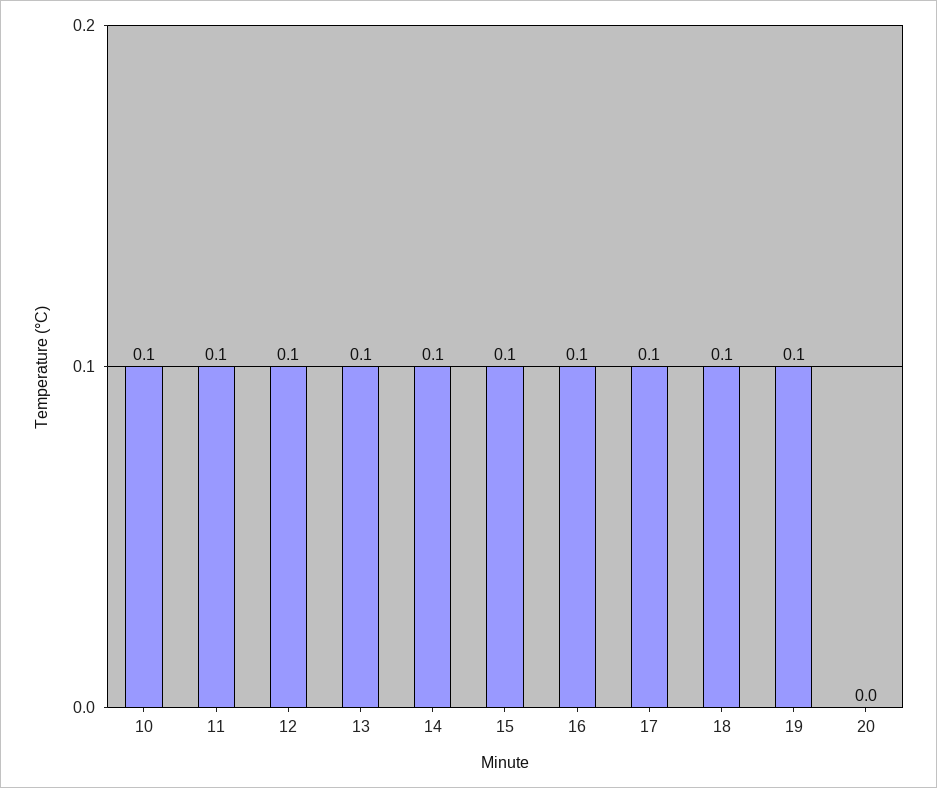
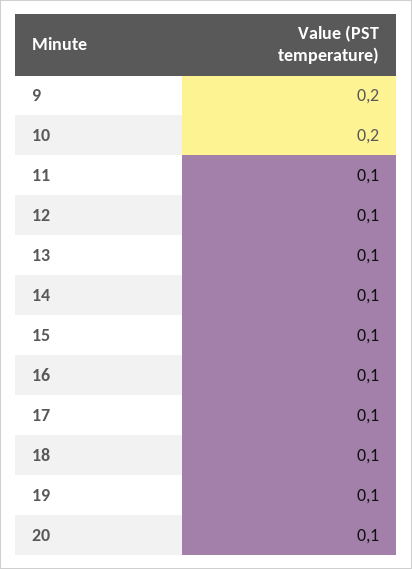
10: 0.1 -> 0.2
20: 0 -> 0.1
9: none -> 0.2

